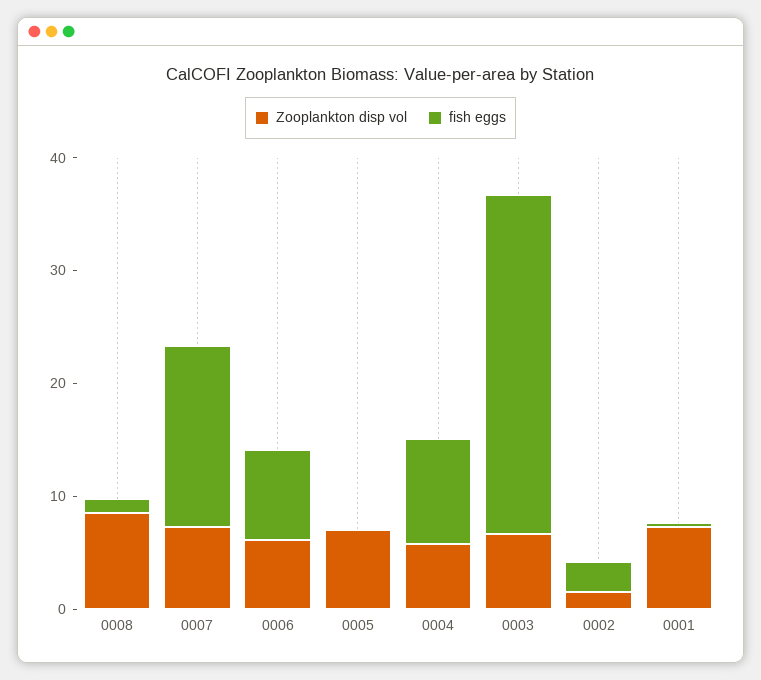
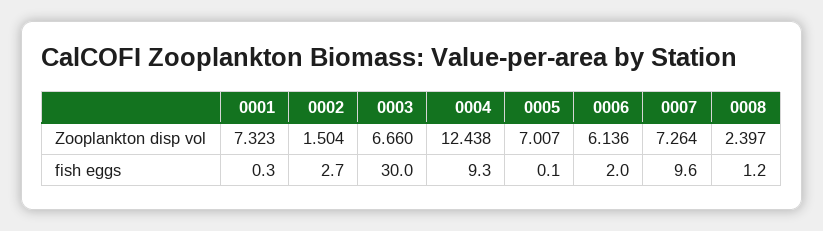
Zooplankton disp vol, 0008: 8 -> 2.397
fish eggs, 0007: 16 -> 9.6
fish eggs, 0006: 8 -> 2
Zooplankton disp vol, 0004: 6 -> 12.438

